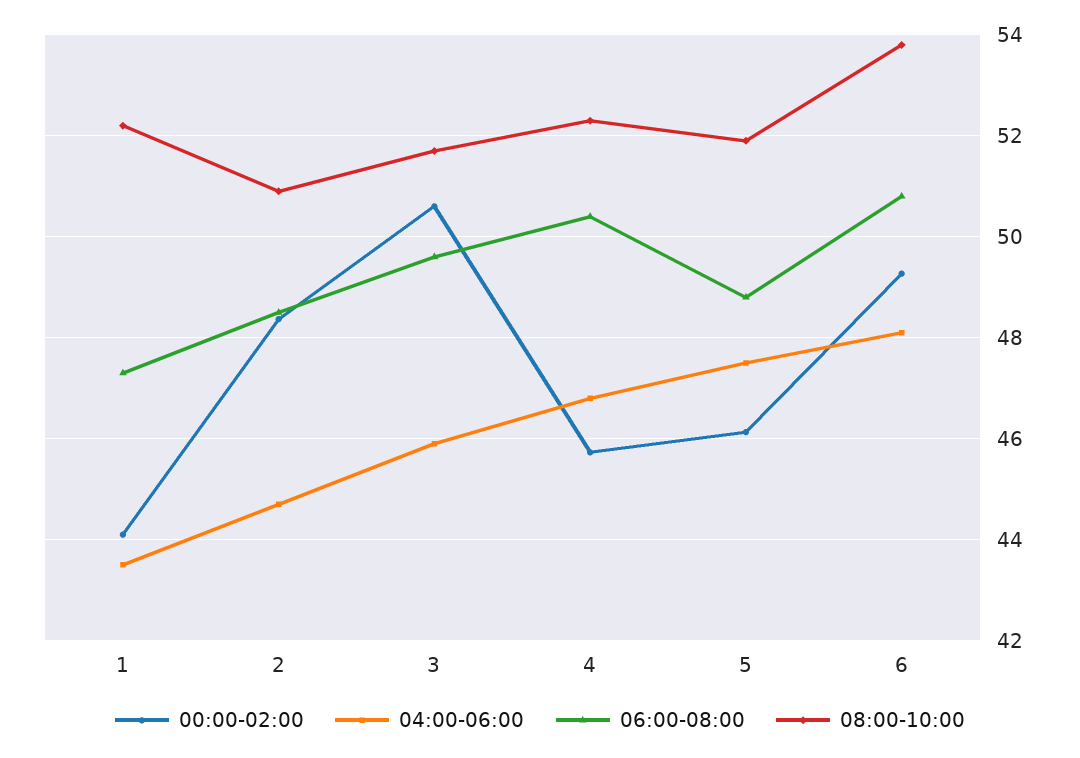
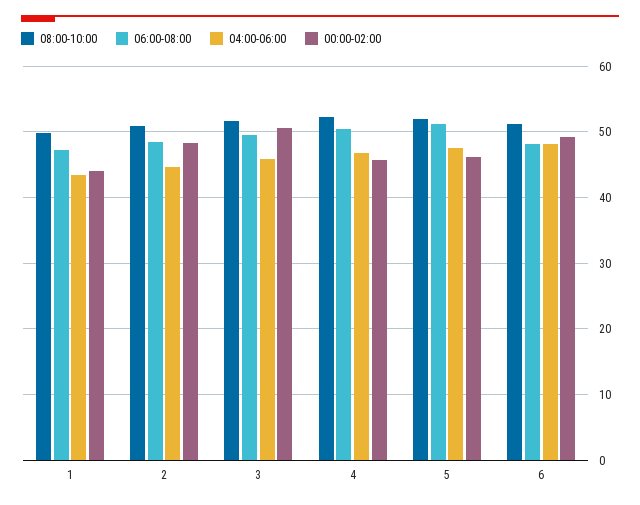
08:00-10:00, 1: 52.2 -> 50
06:00-08:00, 5: 48.8 -> 51
06:00-08:00, 6: 50.8 -> 48
08:00-10:00, 6: 53.8 -> 51

